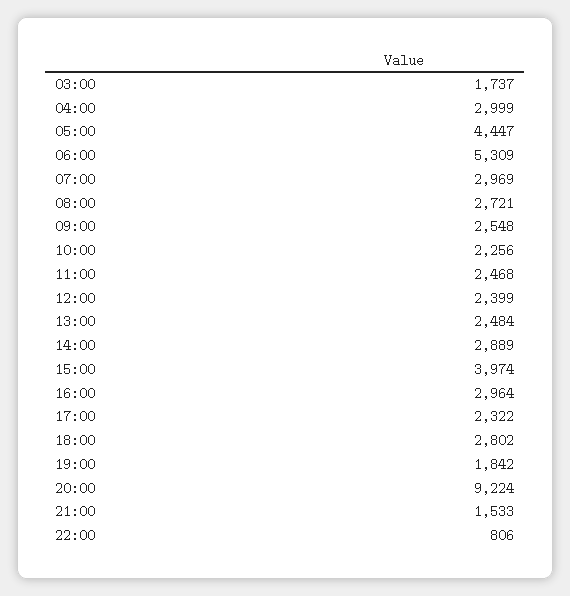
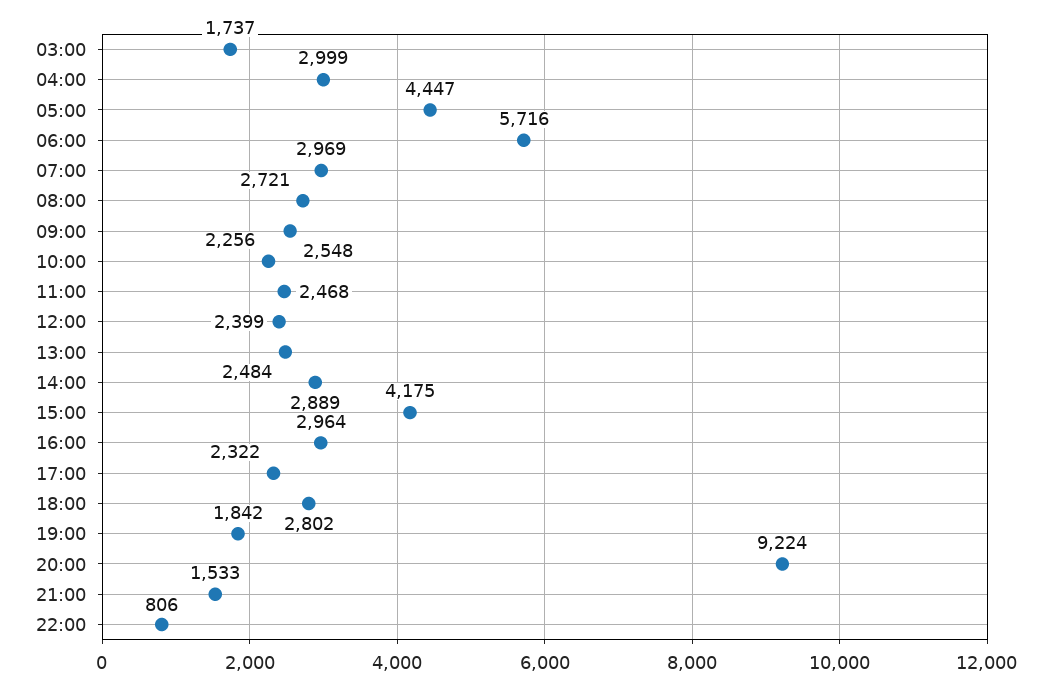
06:00: 5309 -> 5716
15:00: 3974 -> 4175

